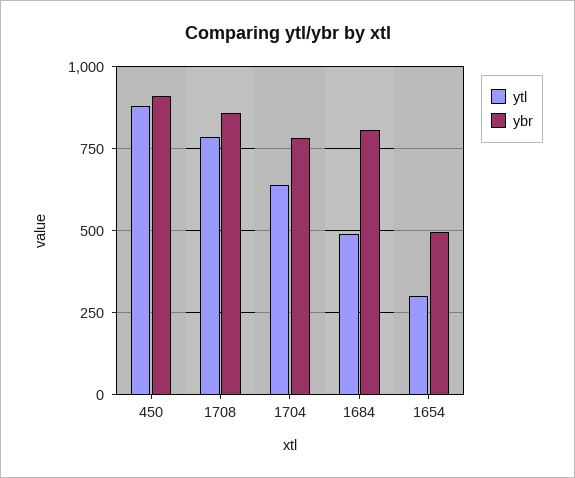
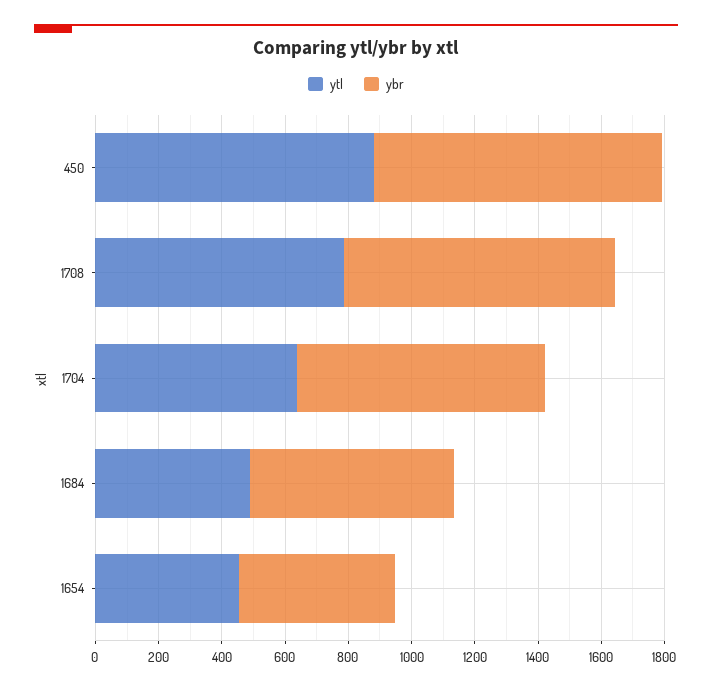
ybr, 1684: 800 -> 650
ytl, 1654: 300 -> 450

